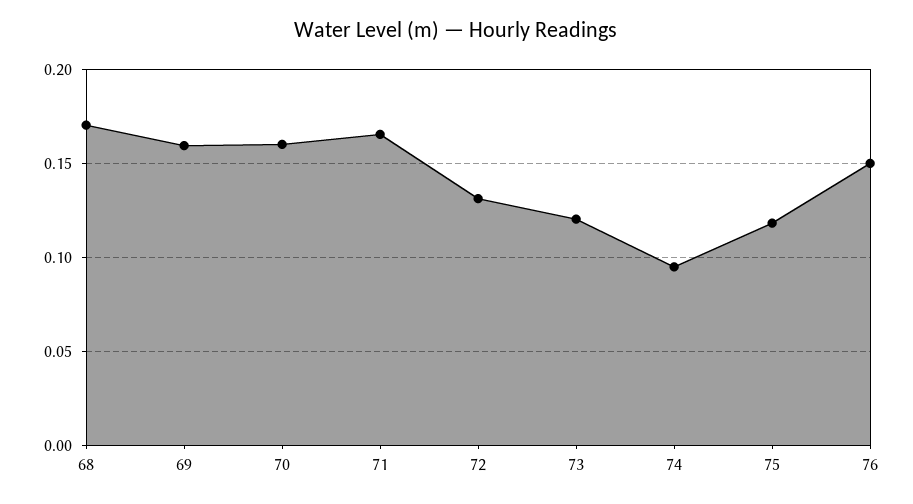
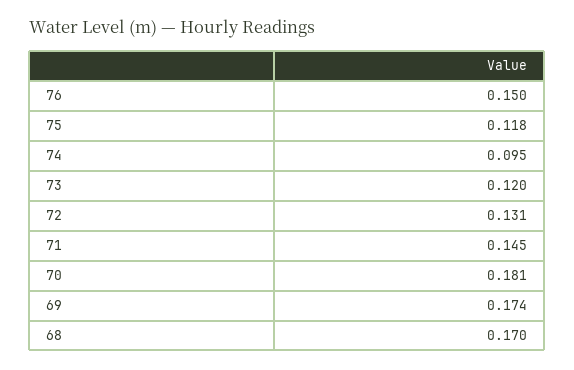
69: 0.16 -> 0.174
70: 0.16 -> 0.181
71: 0.165 -> 0.145

